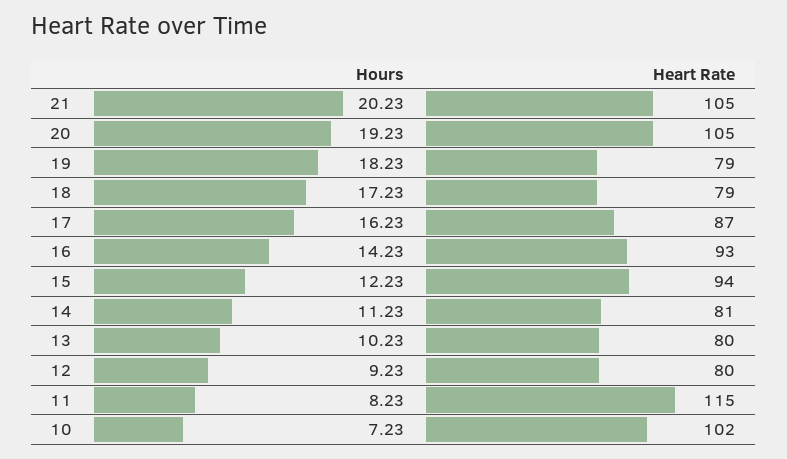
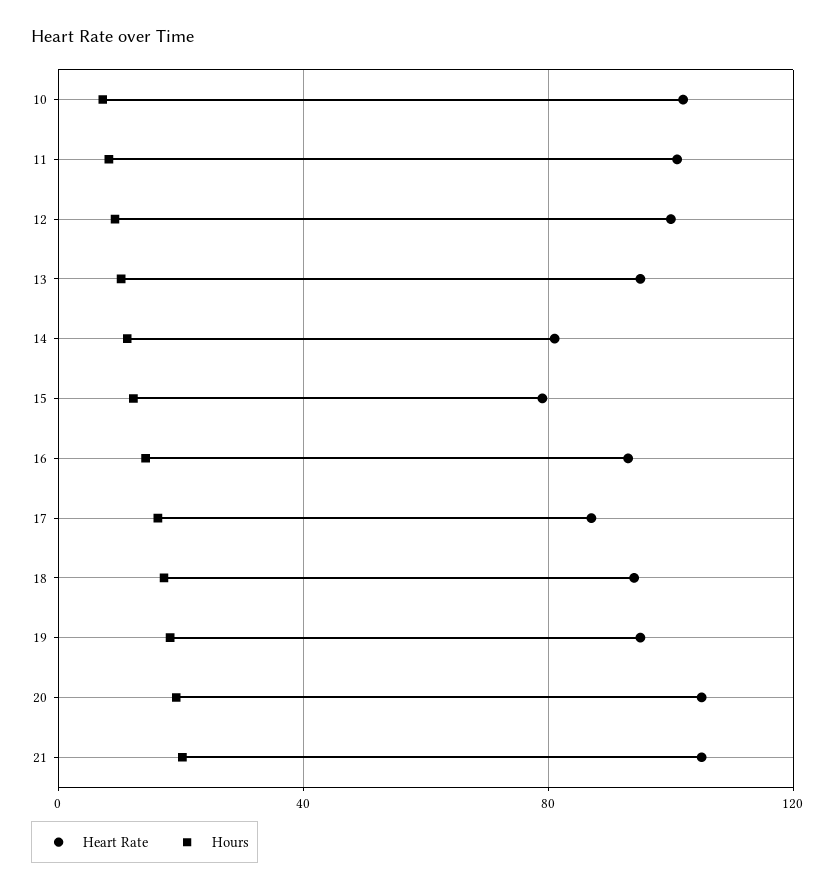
Heart Rate, 19: 79 -> 95
Heart Rate, 18: 79 -> 95
Heart Rate, 15: 94 -> 80
Heart Rate, 13: 80 -> 95
Heart Rate, 12: 80 -> 100
Heart Rate, 11: 115 -> 100

